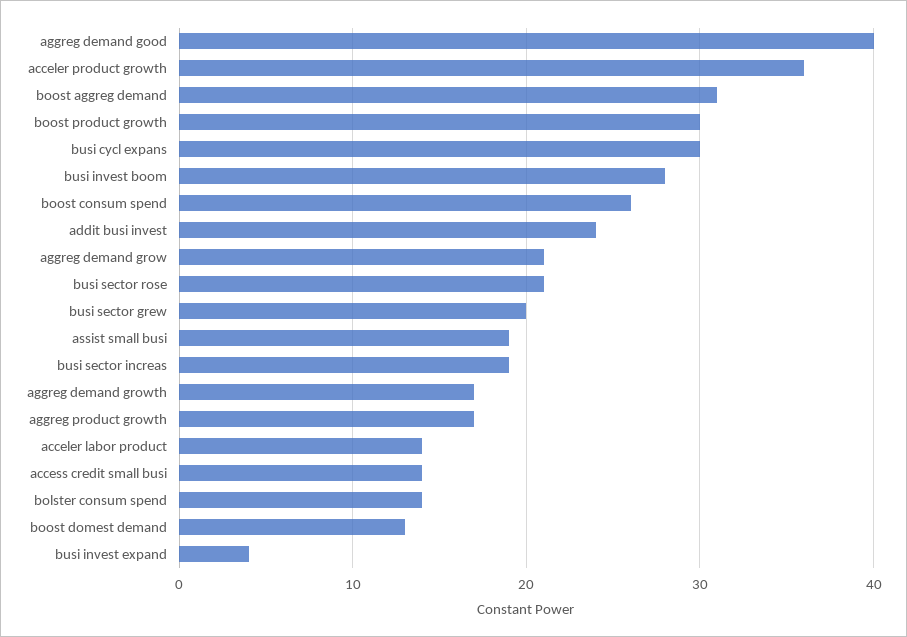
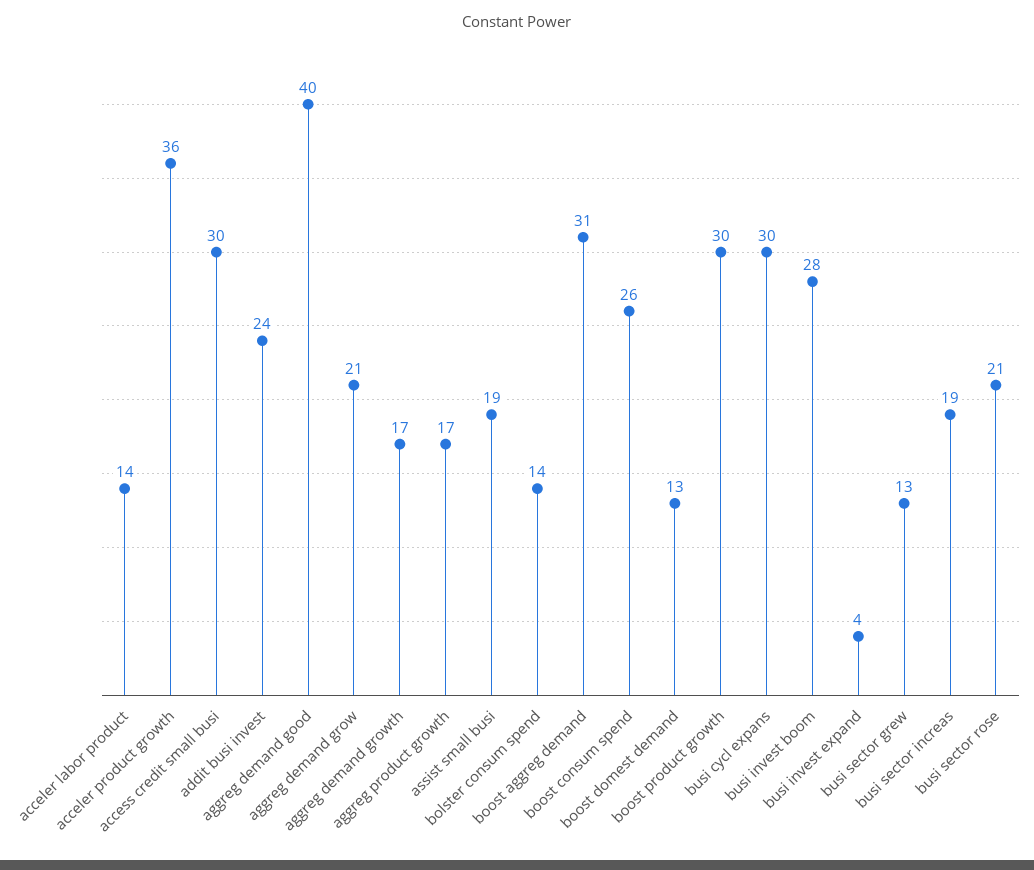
busi sector grew: 20 -> 13
access credit small busi: 14 -> 30

